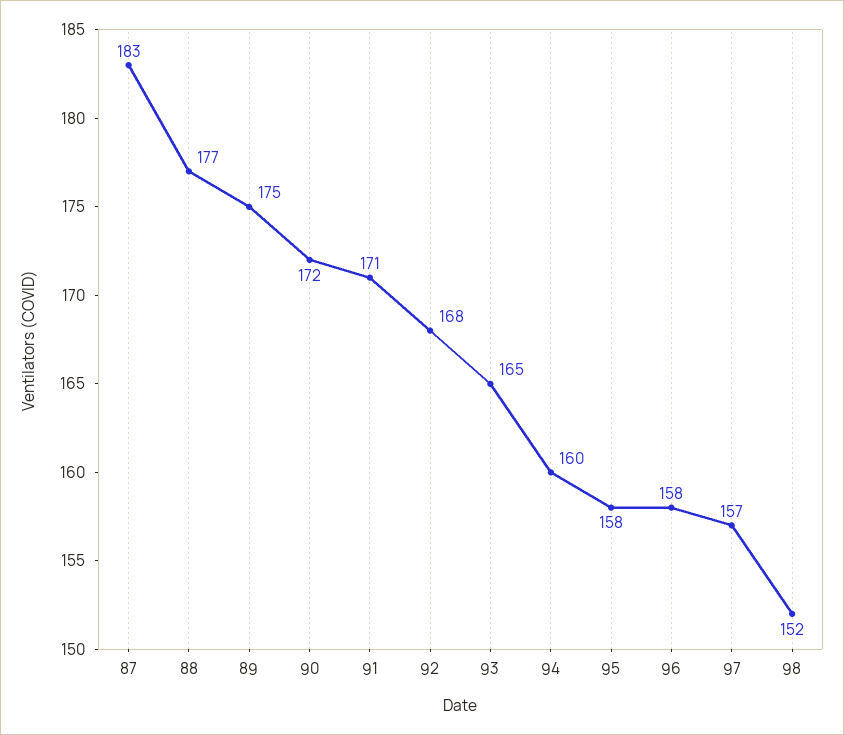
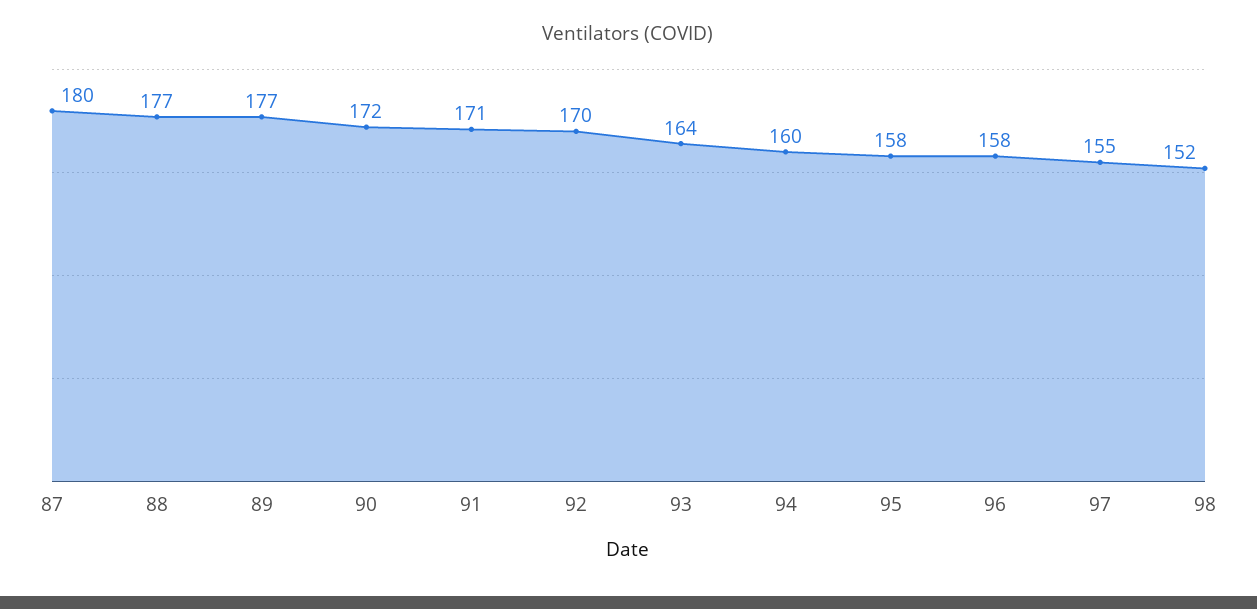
87: 183 -> 180
89: 175 -> 177
92: 168 -> 170
93: 165 -> 164
97: 157 -> 155

